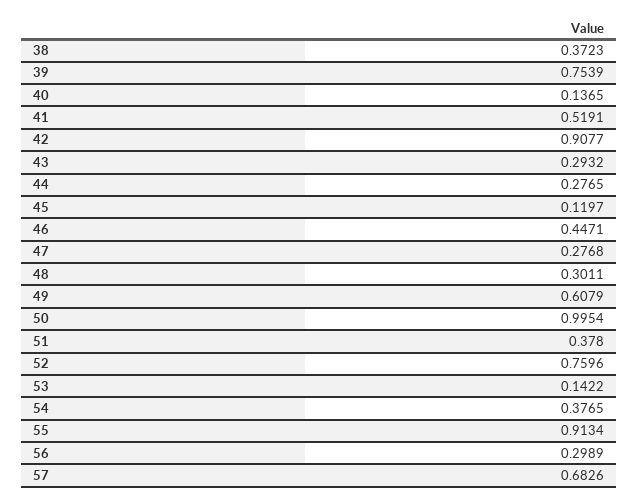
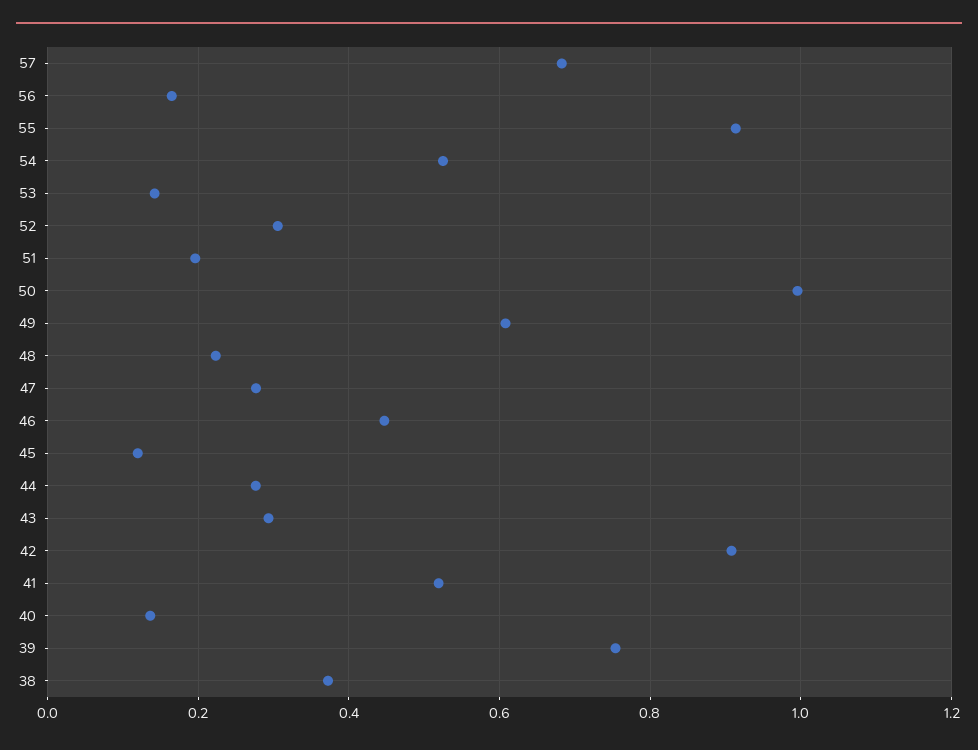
48: 0.3011 -> 0.22
51: 0.378 -> 0.2
52: 0.7596 -> 0.3
54: 0.3765 -> 0.52
56: 0.2989 -> 0.16

